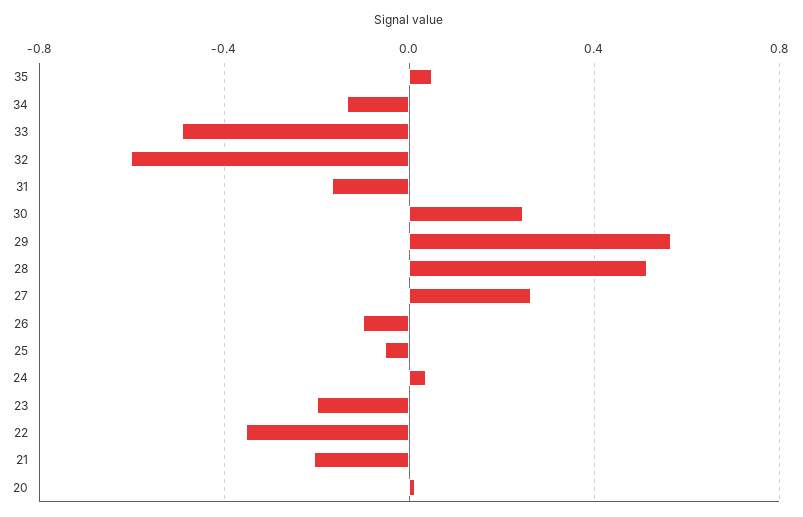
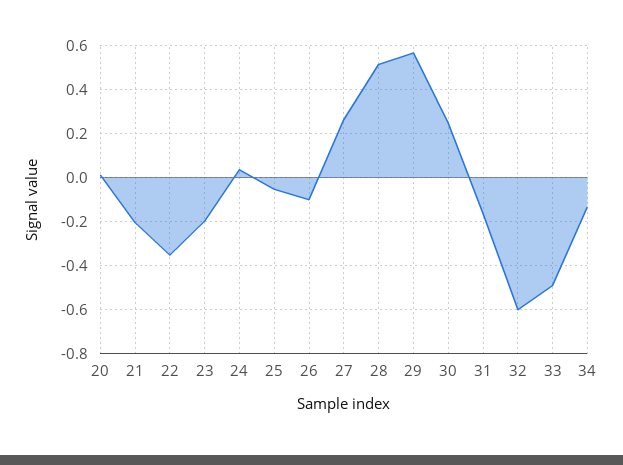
35: 0.05 -> none

